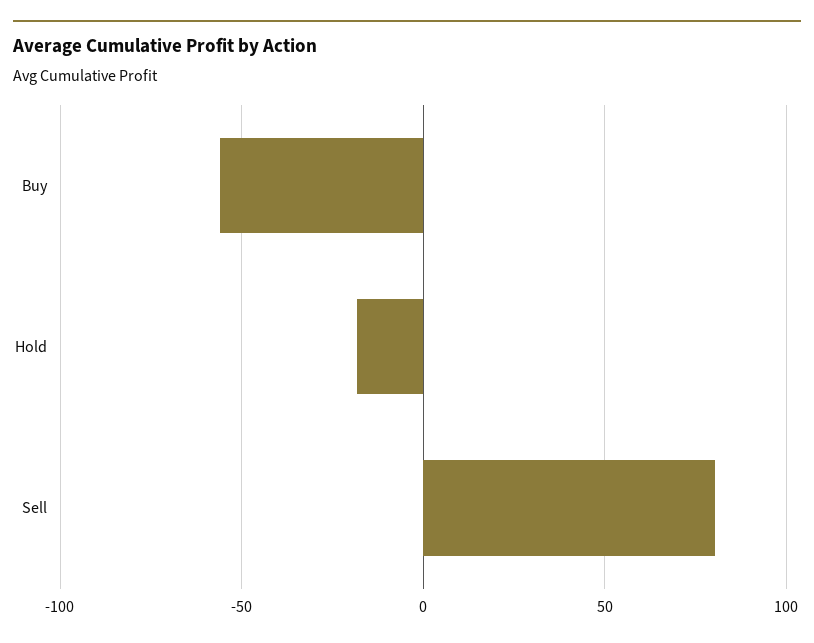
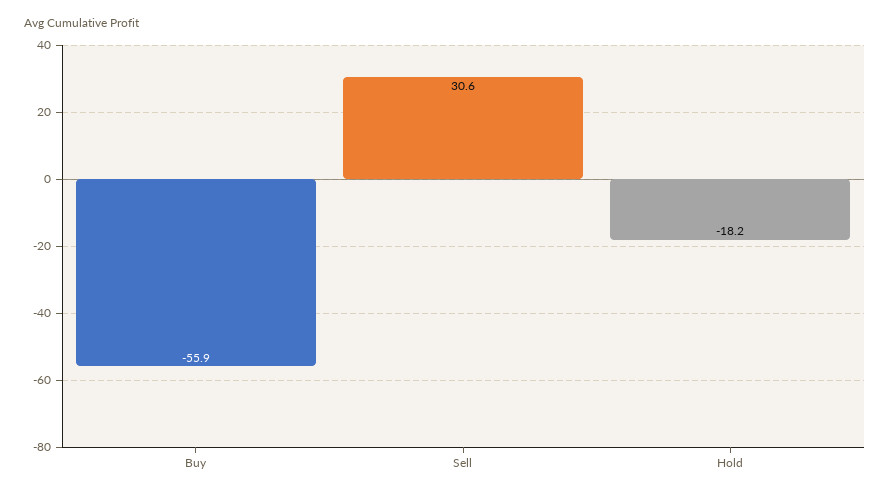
Sell: 80 -> 30.6

